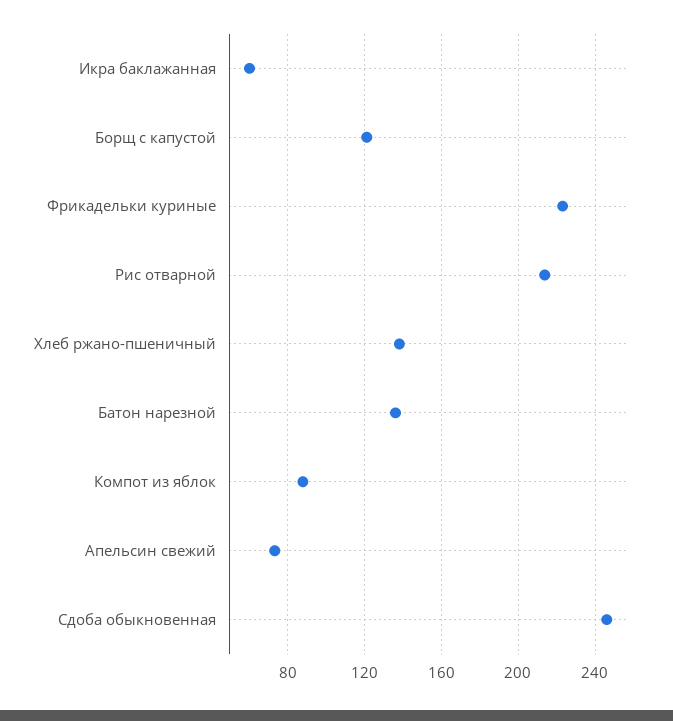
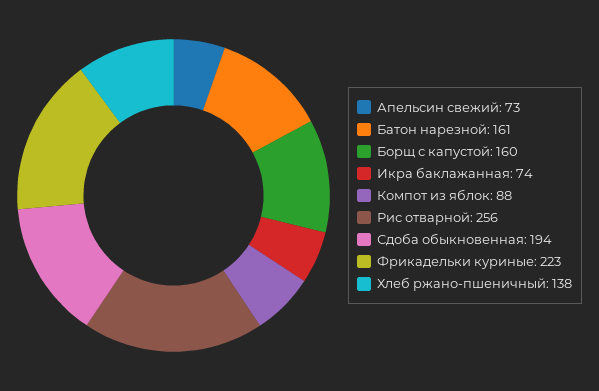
Икра баклажанная: 60 -> 74
Борщ с капустой: 120 -> 160
Рис отварной: 215 -> 256
Батон нарезной: 135 -> 161
Сдоба обыкновенная: 245 -> 194

